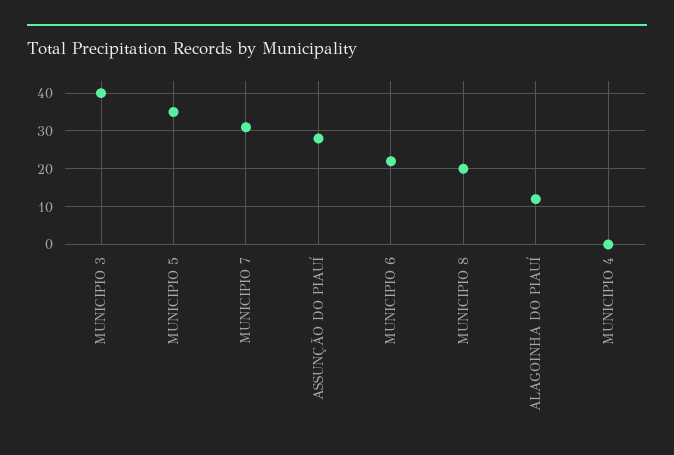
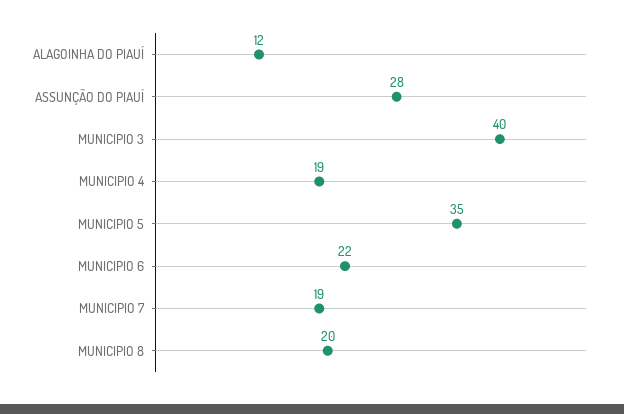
MUNICIPIO 7: 30 -> 19
MUNICIPIO 4: 0 -> 19

